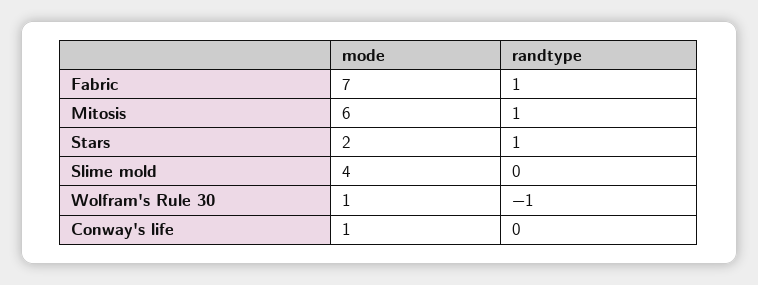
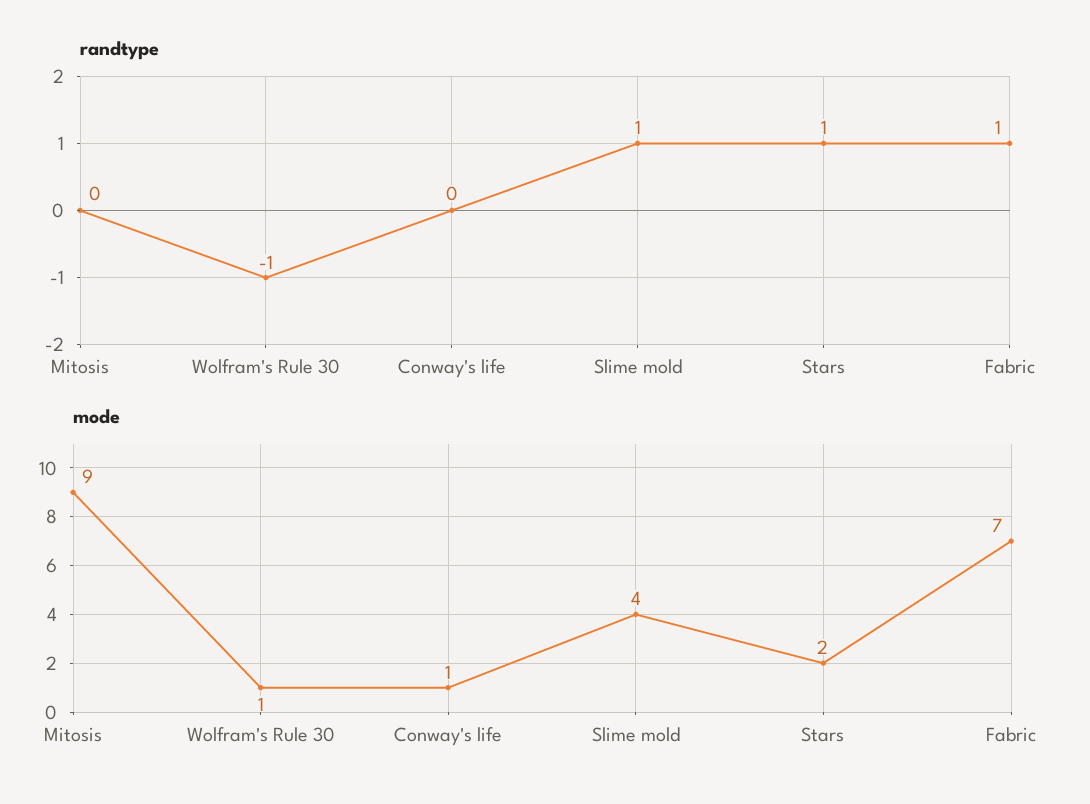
mode, Mitosis: 6 -> 9
randtype, Mitosis: 1 -> 0
randtype, Slime mold: 0 -> 1

